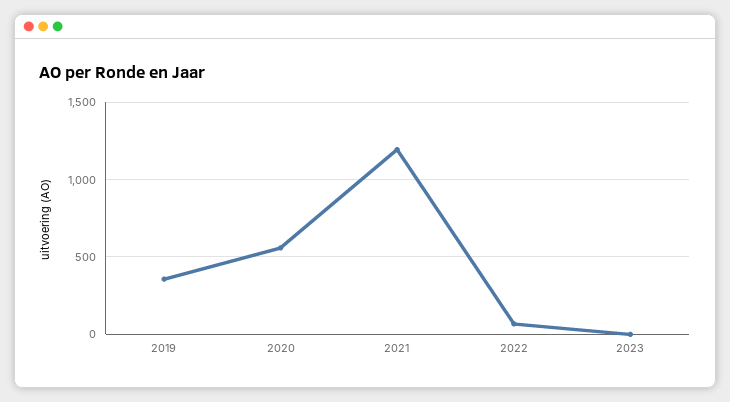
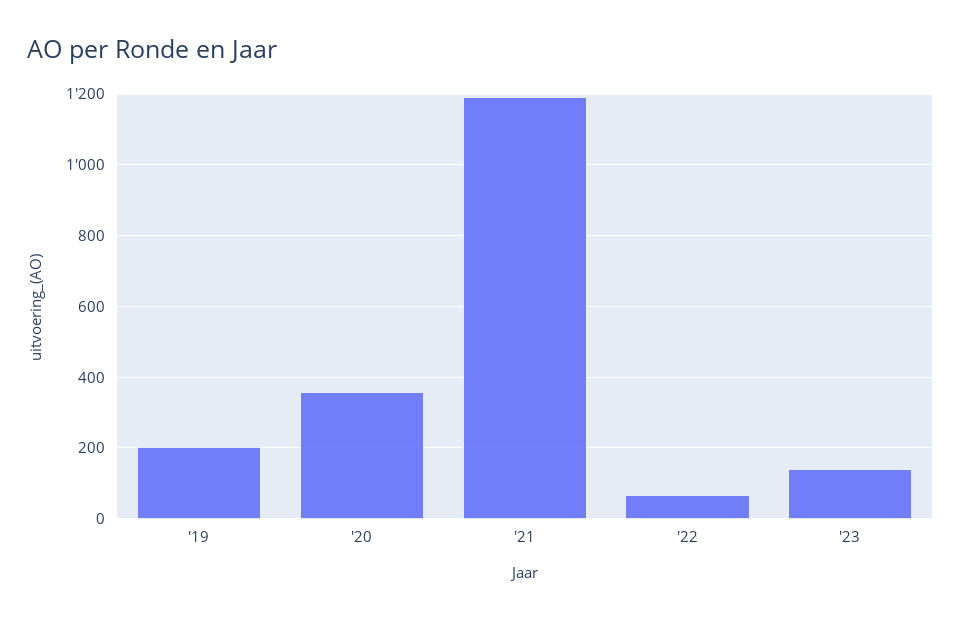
2019: 350 -> 200
2020: 550 -> 360
2023: 0 -> 140

